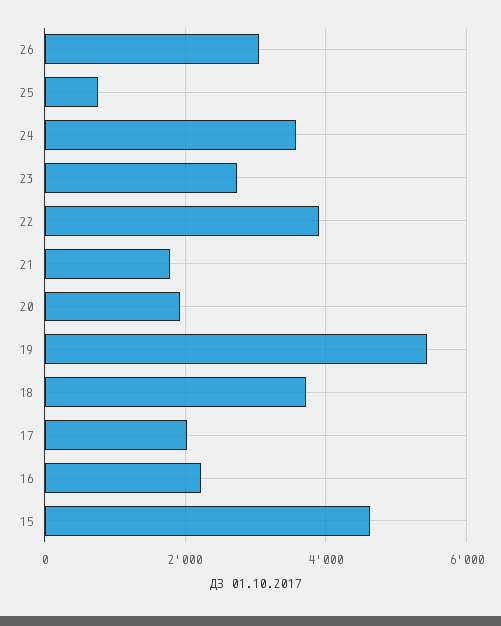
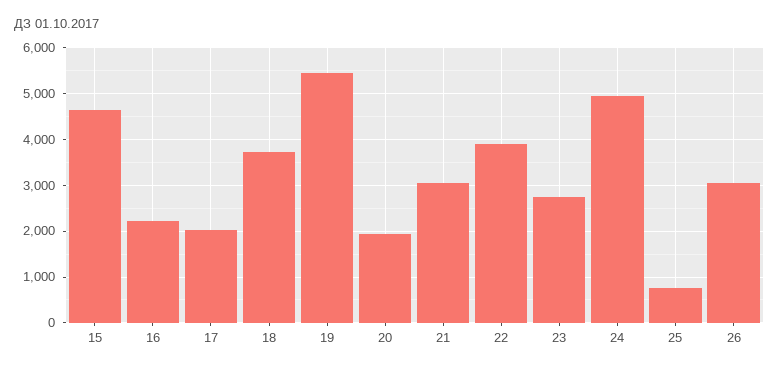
24: 3600 -> 5000
21: 1800 -> 3000

